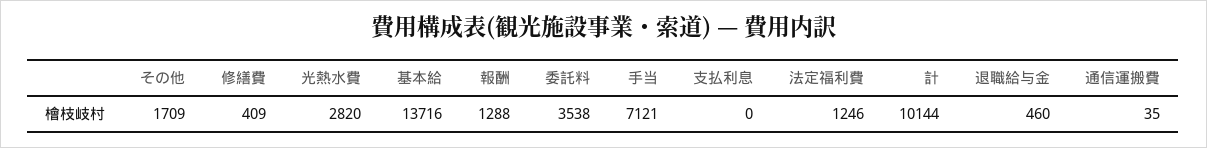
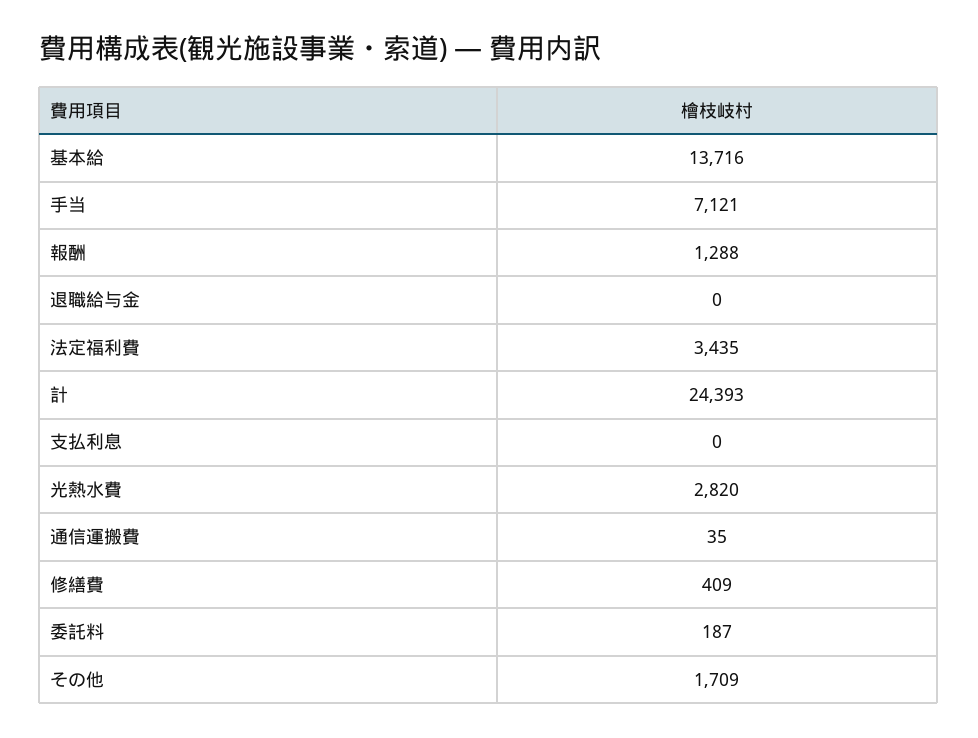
委託料: 3538 -> 187
法定福利費: 1246 -> 3435
計: 10144 -> 24393
退職給与金: 460 -> 0

